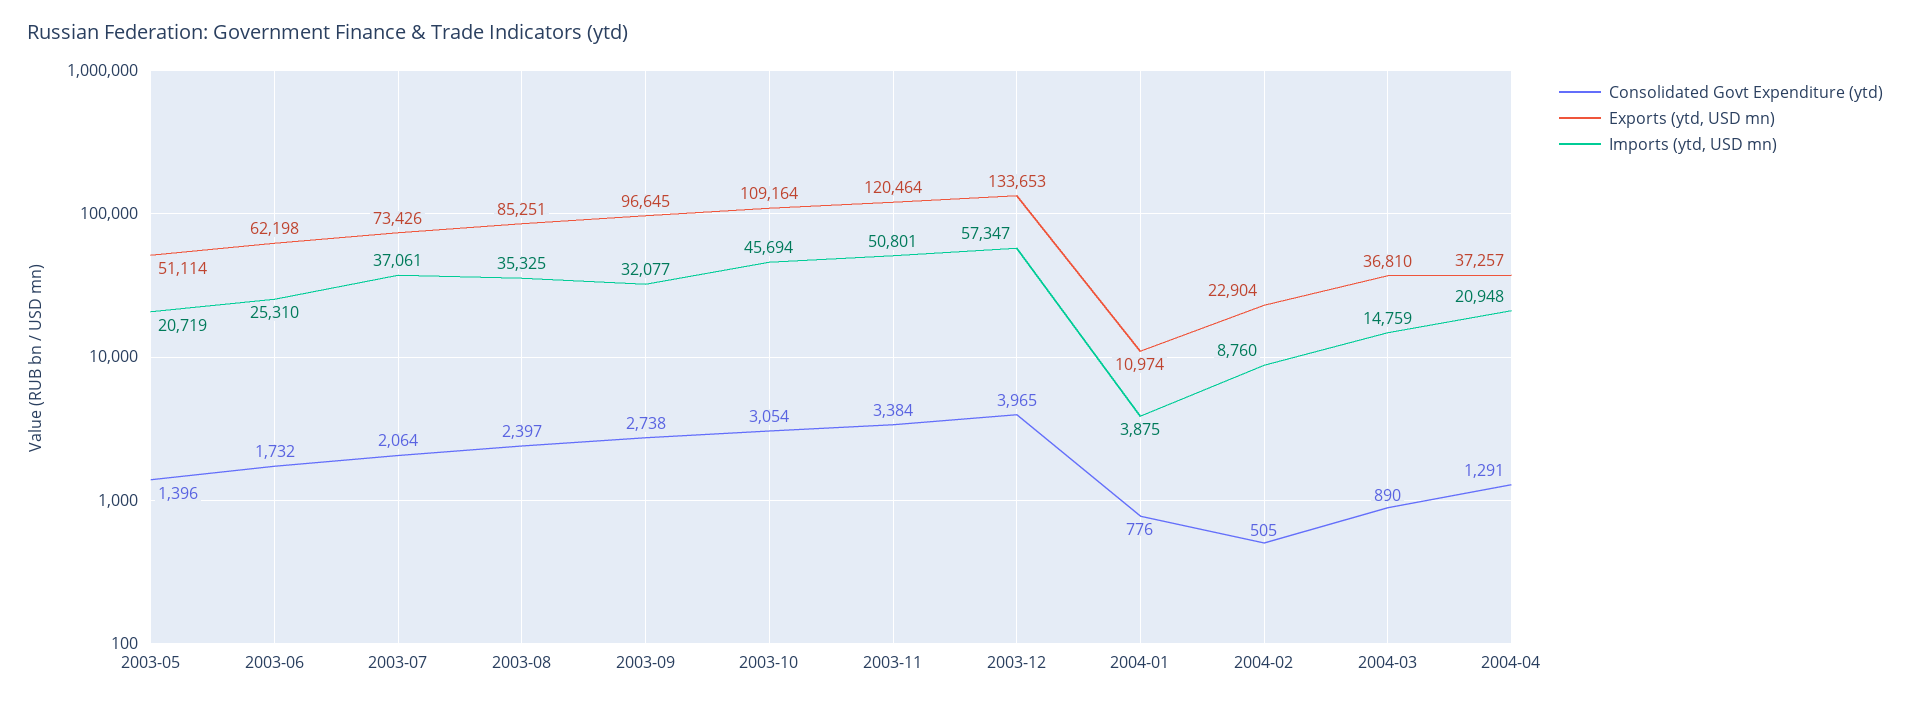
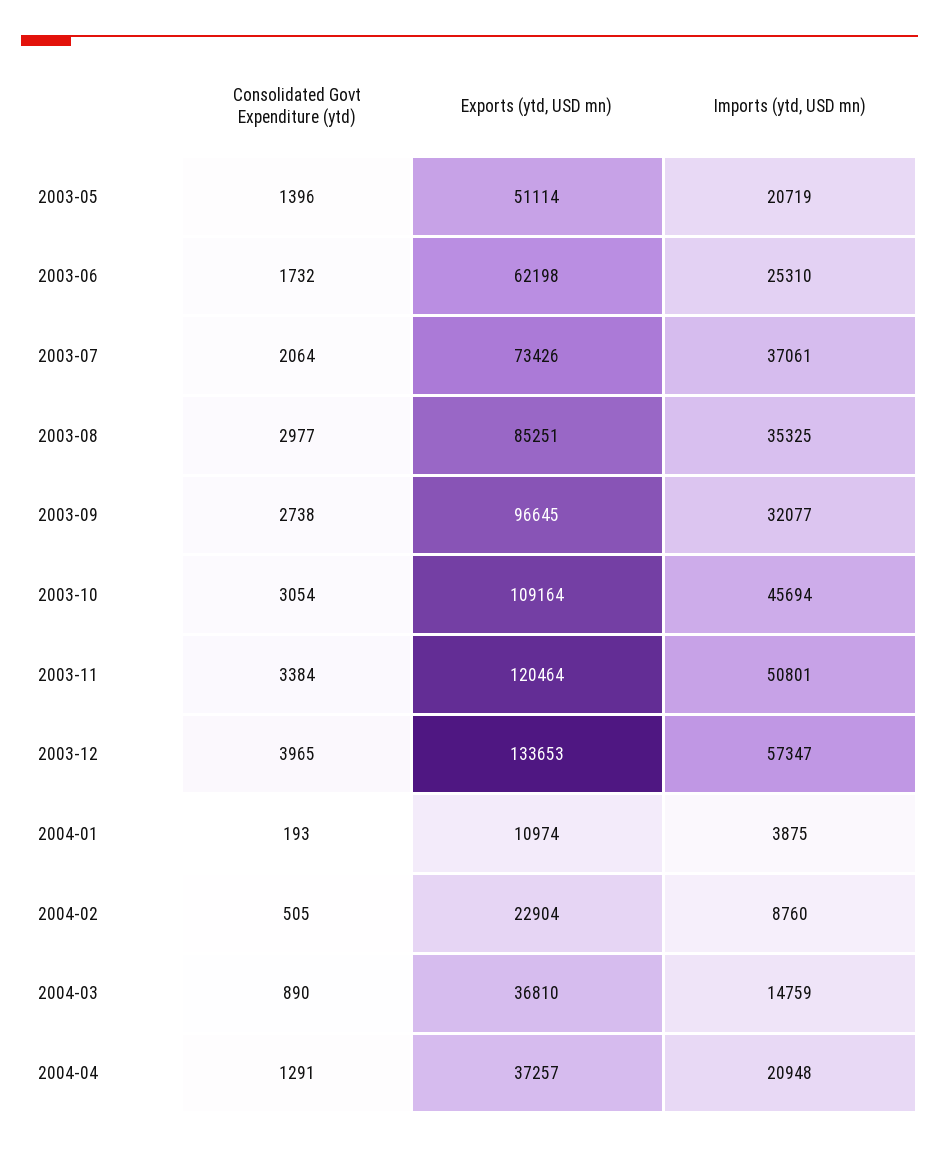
Consolidated Govt Expenditure (ytd), 2003-08: 2397 -> 2977
Consolidated Govt Expenditure (ytd), 2004-01: 776 -> 193

